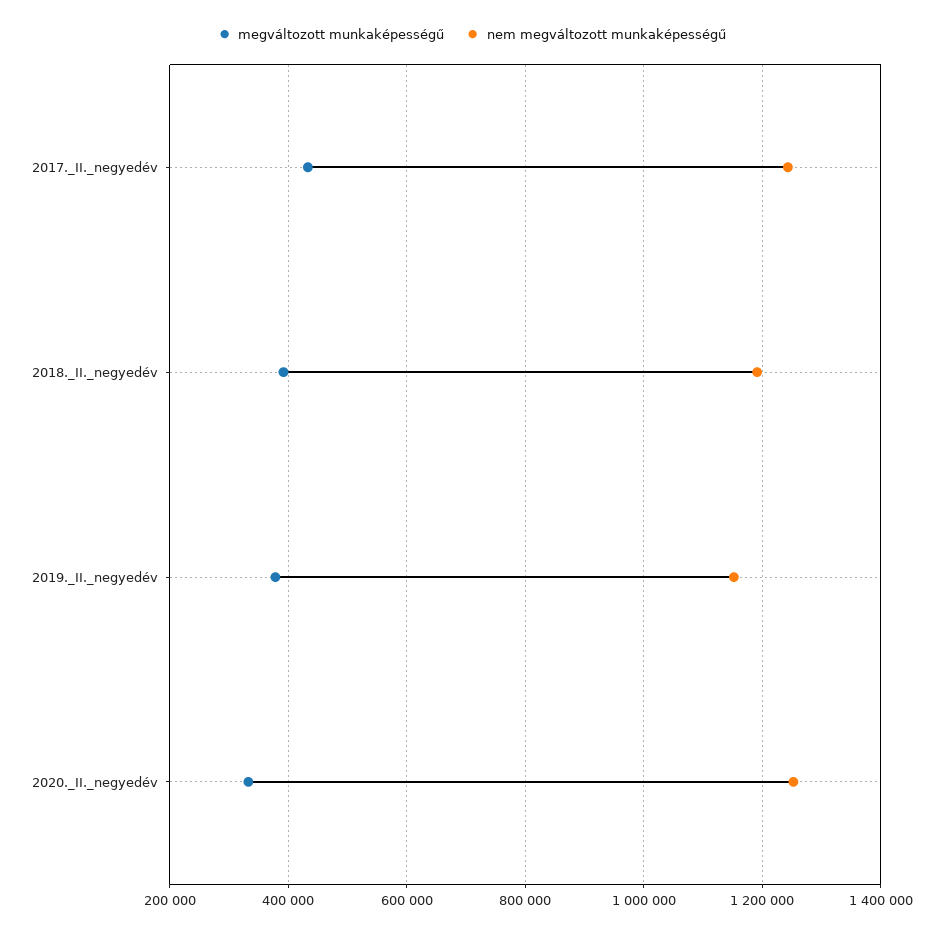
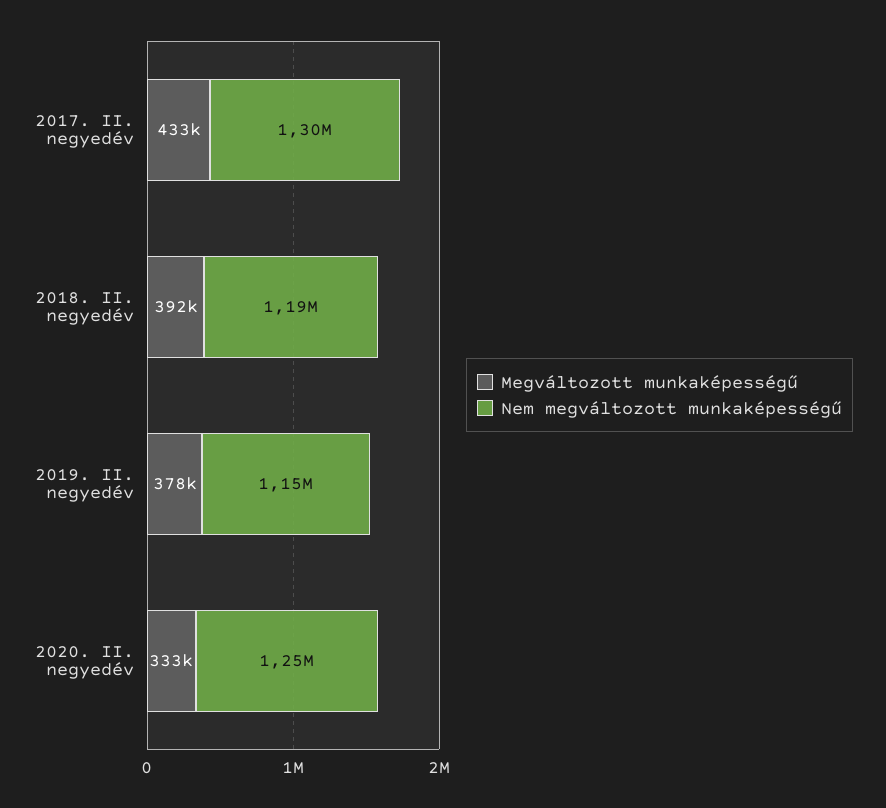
nem megváltozott munkaképességű, 2017._II._negyedév: 1240000 -> 1300000

